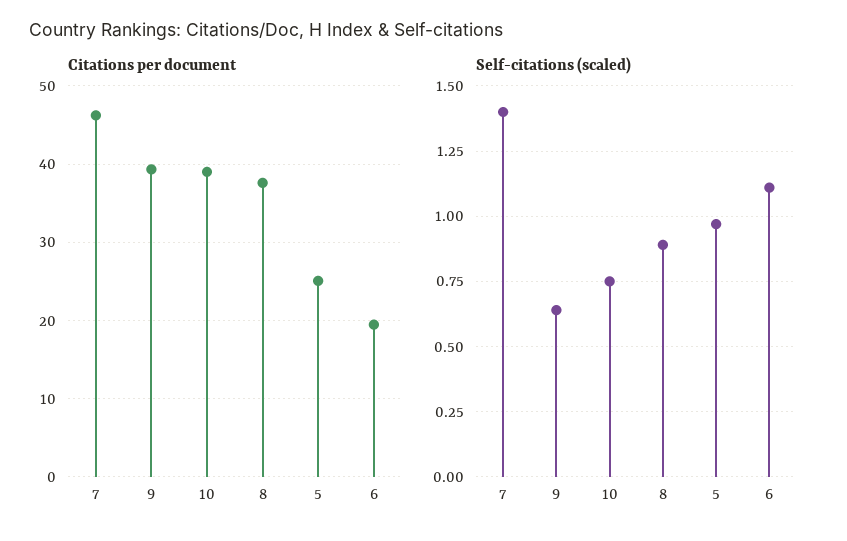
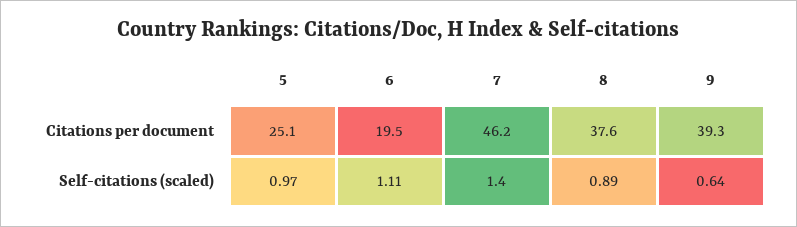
Citations per document, 10: 39 -> none
Self-citations (scaled), 10: 0.75 -> none

